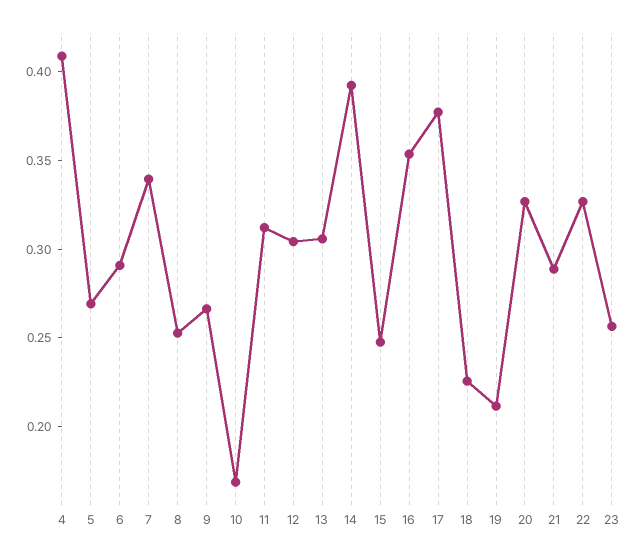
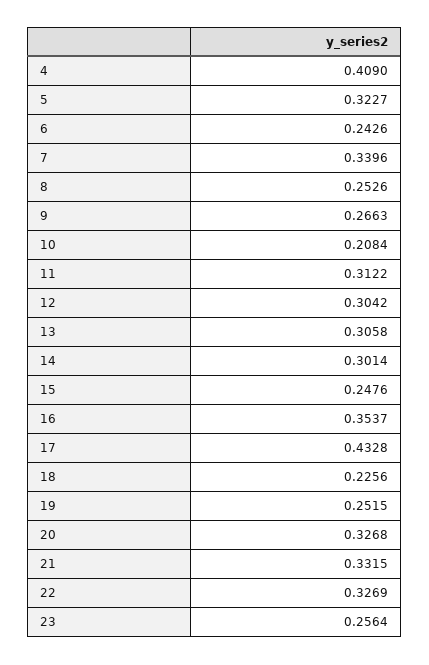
5: 0.27 -> 0.3227
6: 0.29 -> 0.2426
10: 0.17 -> 0.2084
14: 0.39 -> 0.3014
17: 0.38 -> 0.4328
19: 0.21 -> 0.2515
21: 0.29 -> 0.3315

